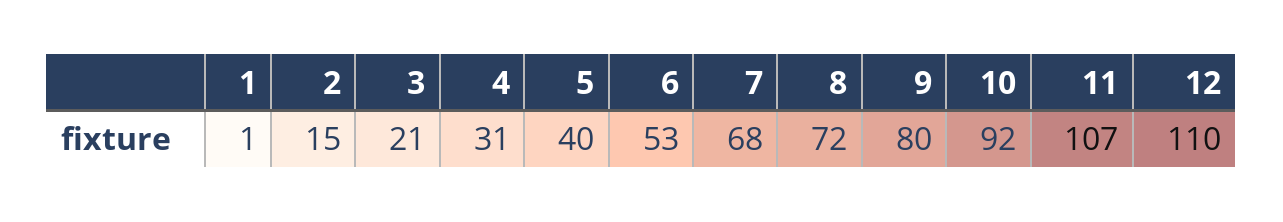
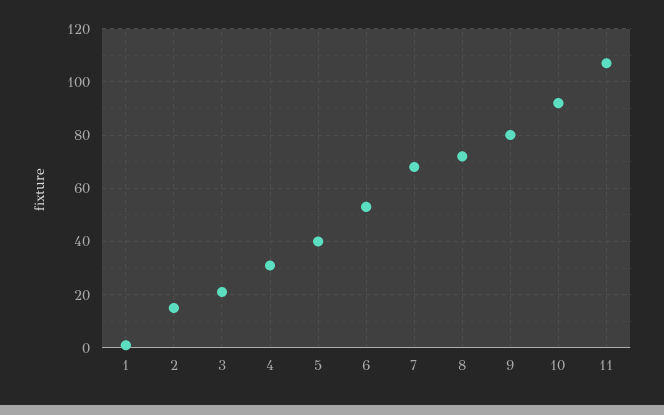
12: 110 -> none

